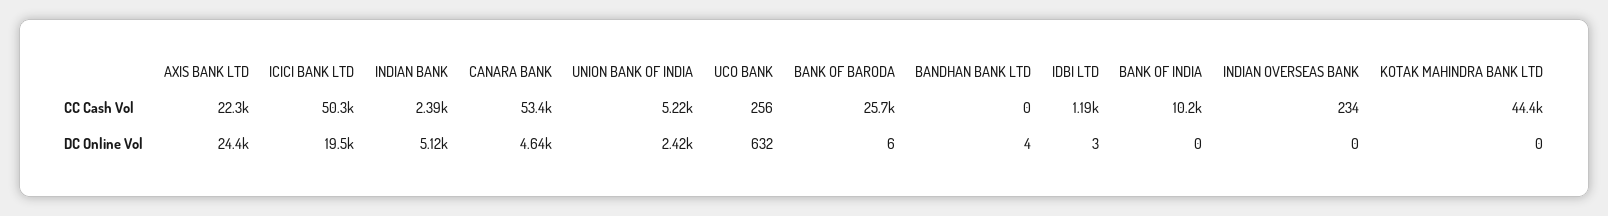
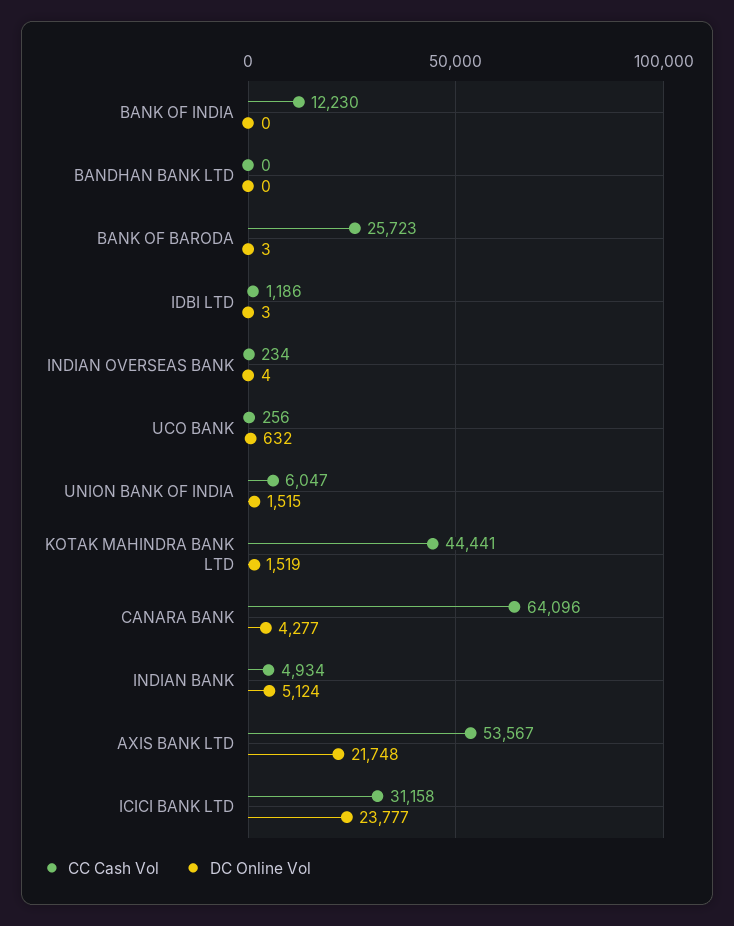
CC Cash Vol, AXIS BANK LTD: 22300 -> 53567
CC Cash Vol, ICICI BANK LTD: 50300 -> 31158
CC Cash Vol, INDIAN BANK: 2390 -> 4934
CC Cash Vol, CANARA BANK: 53400 -> 64096
CC Cash Vol, UNION BANK OF INDIA: 5220 -> 6047
CC Cash Vol, BANK OF INDIA: 10200 -> 12230
DC Online Vol, AXIS BANK LTD: 24400 -> 21748
DC Online Vol, ICICI BANK LTD: 19500 -> 23777
DC Online Vol, CANARA BANK: 4640 -> 4277
DC Online Vol, UNION BANK OF INDIA: 2420 -> 1515
DC Online Vol, BANK OF BARODA: 6 -> 3
DC Online Vol, BANDHAN BANK LTD: 4 -> 0
DC Online Vol, INDIAN OVERSEAS BANK: 0 -> 4
DC Online Vol, KOTAK MAHINDRA BANK LTD: 0 -> 1519

